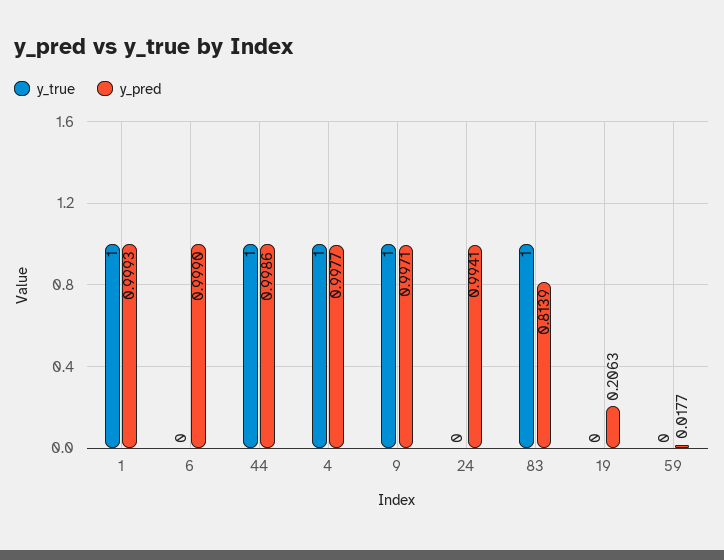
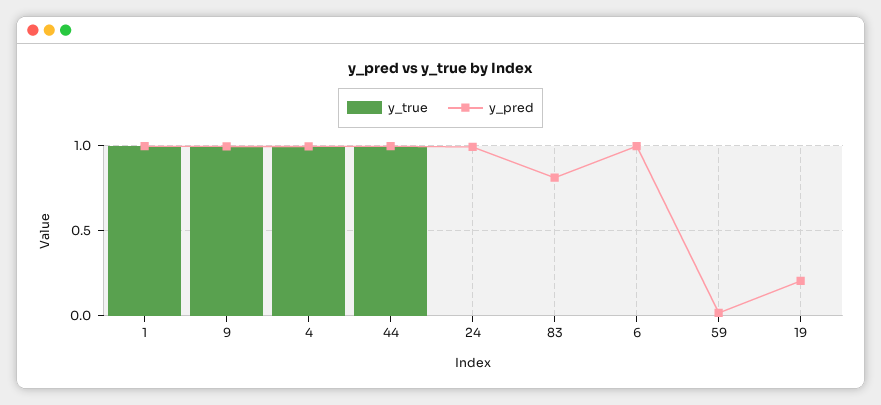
y_true, 83: 1 -> 0

